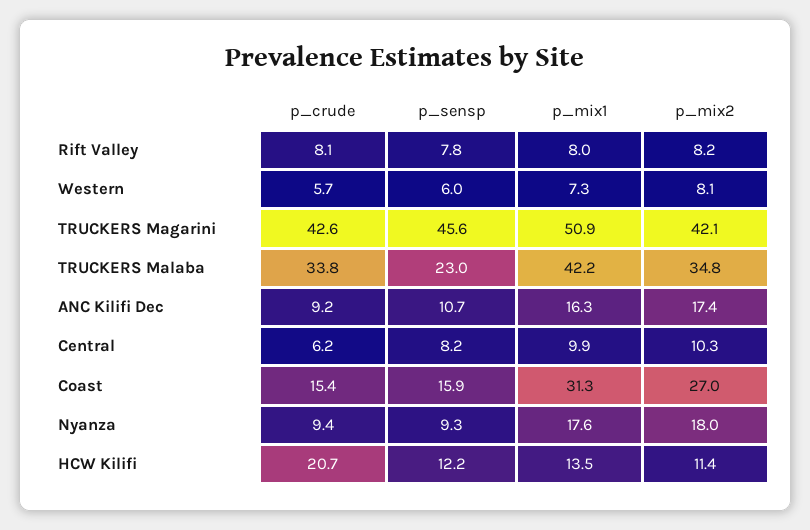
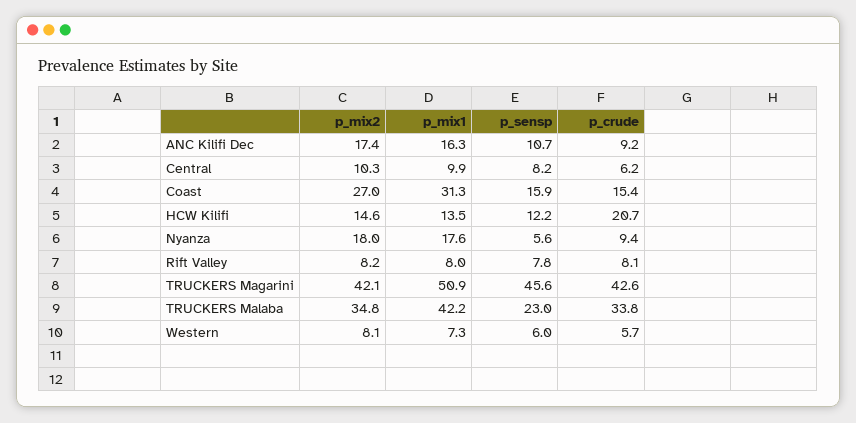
p_sensp, Nyanza: 9.3 -> 5.6
p_mix2, HCW Kilifi: 11.4 -> 14.6

